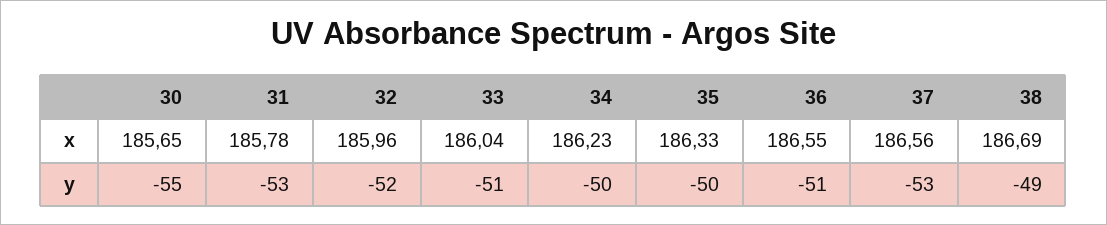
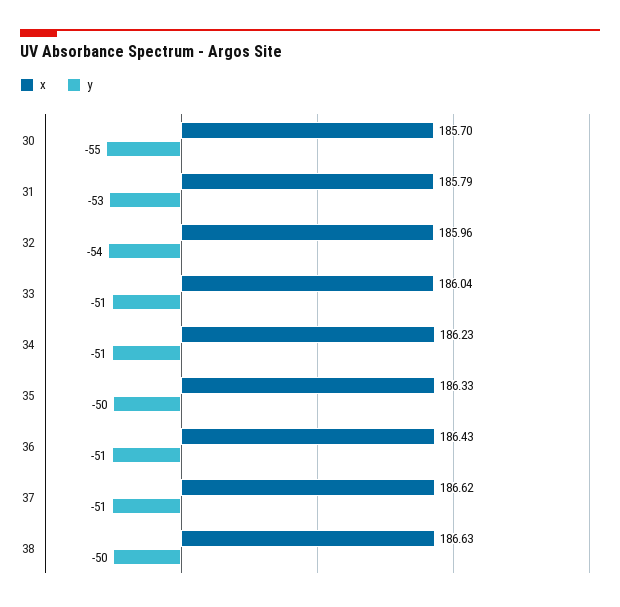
x, 30: 185.65 -> 185.7
x, 31: 185.78 -> 185.79
x, 36: 186.55 -> 186.43
x, 37: 186.56 -> 186.62
x, 38: 186.69 -> 186.63
y, 32: -52 -> -54
y, 34: -50 -> -51
y, 37: -53 -> -51
y, 38: -49 -> -50

